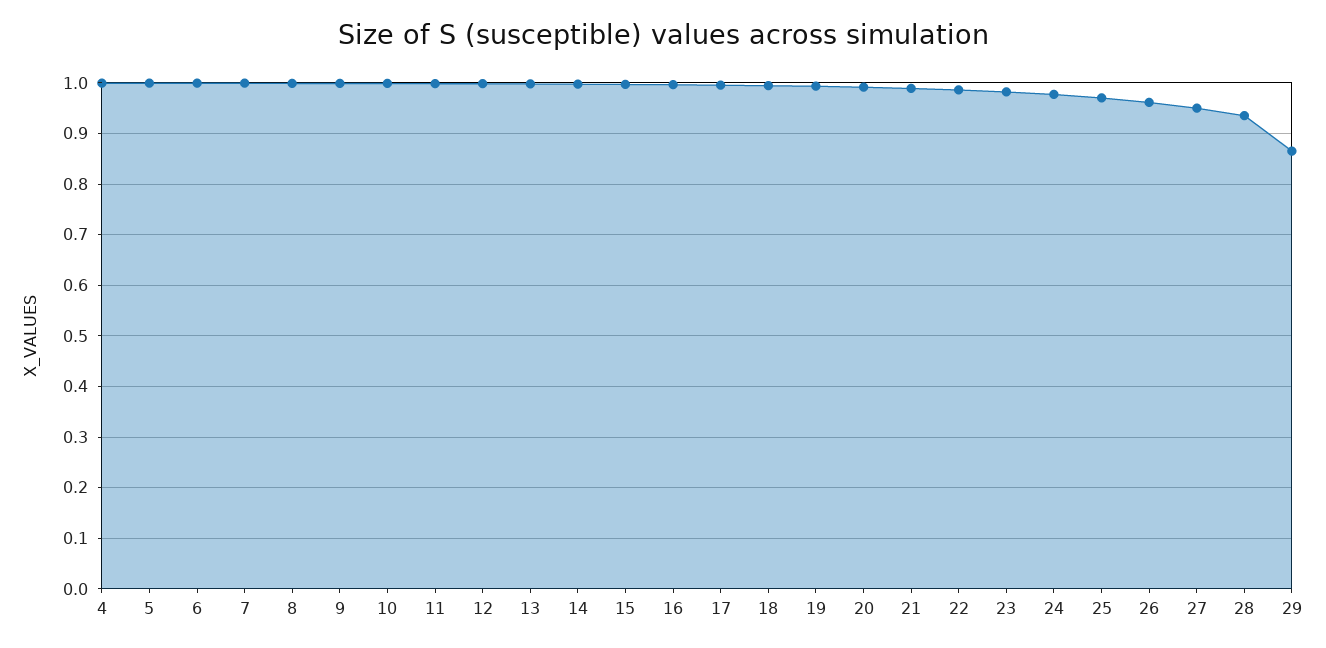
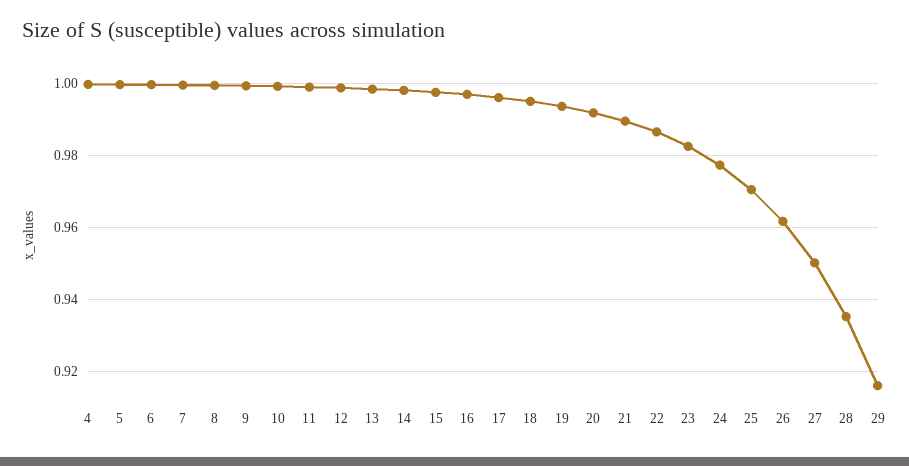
29: 0.86 -> 0.916

